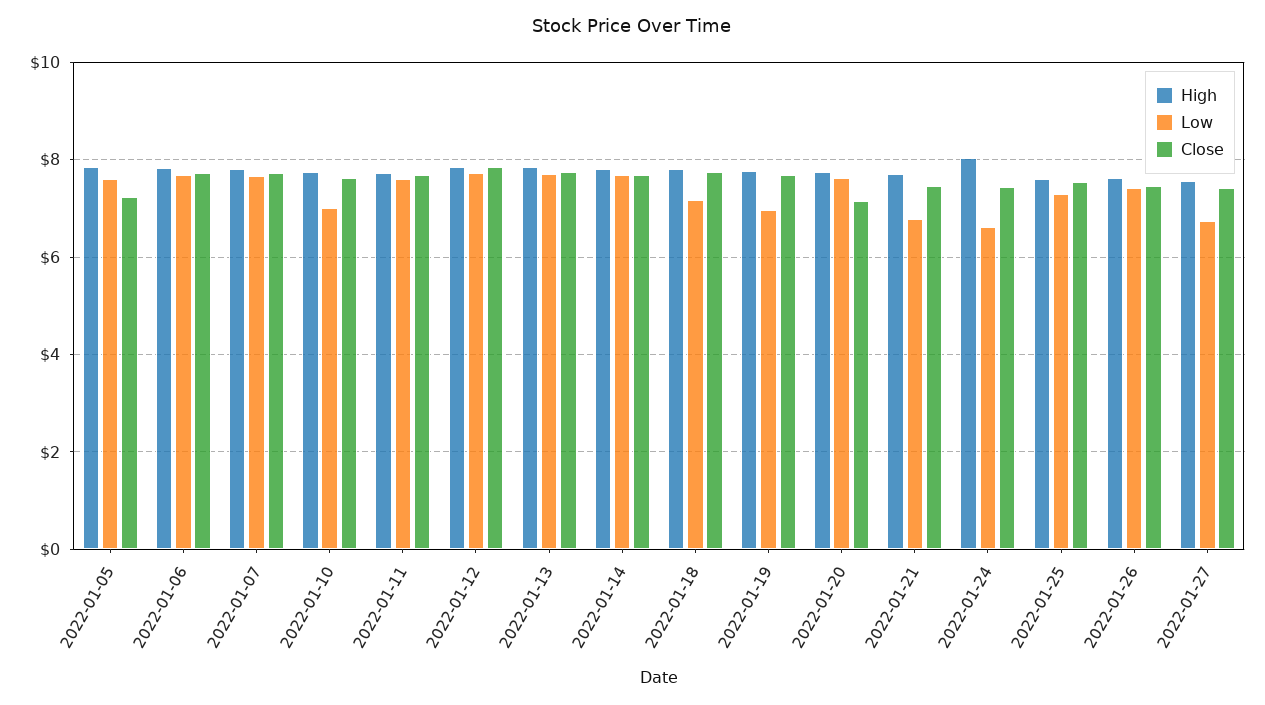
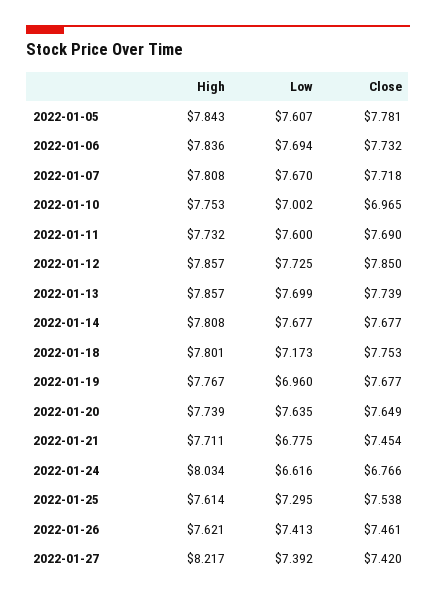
Close, 2022-01-05: 7.2 -> 7.781
Close, 2022-01-10: 7.6 -> 6.965
Close, 2022-01-20: 7.2 -> 7.649
Close, 2022-01-24: 7.4 -> 6.766
High, 2022-01-27: 7.6 -> 8.217
Low, 2022-01-27: 6.8 -> 7.392

